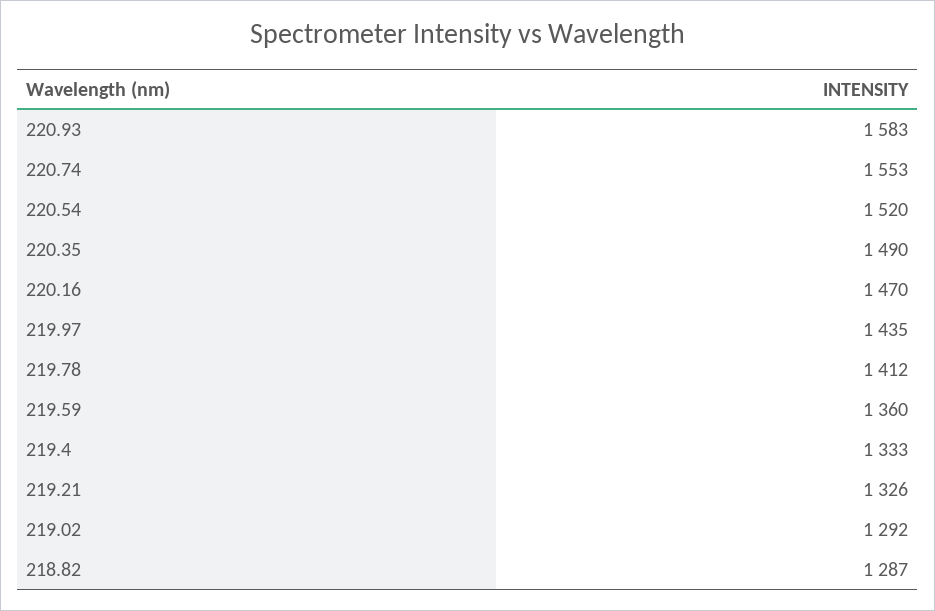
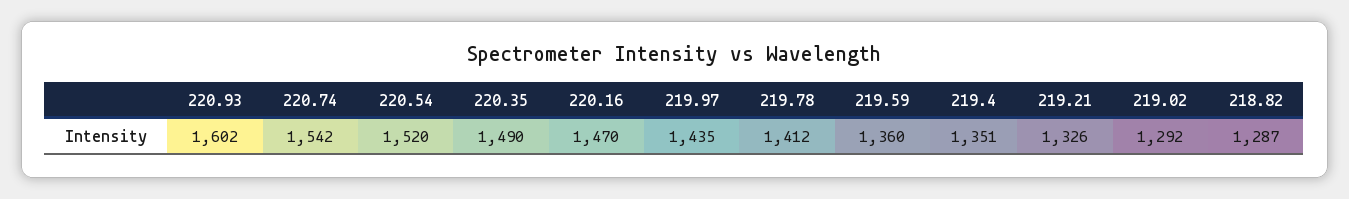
220.93: 1583 -> 1602
220.74: 1553 -> 1542
219.4: 1333 -> 1351

